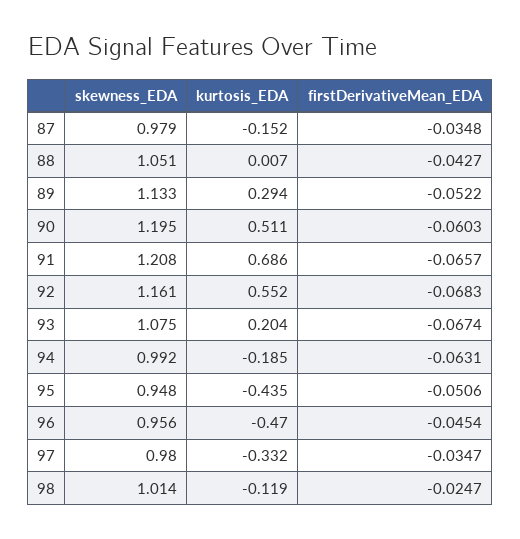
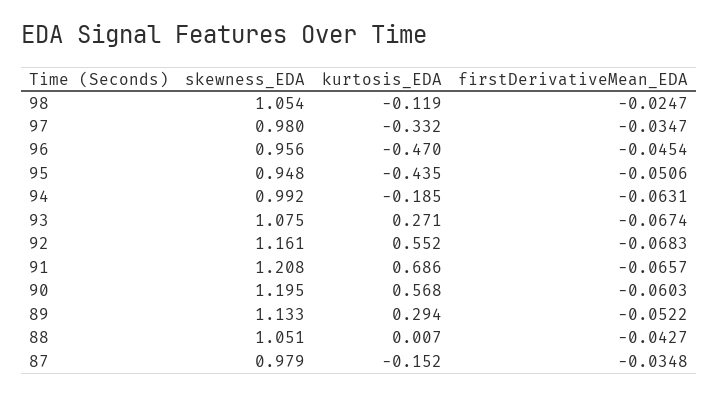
kurtosis_EDA, 90: 0.511 -> 0.568
kurtosis_EDA, 93: 0.204 -> 0.271
skewness_EDA, 98: 1.014 -> 1.054

